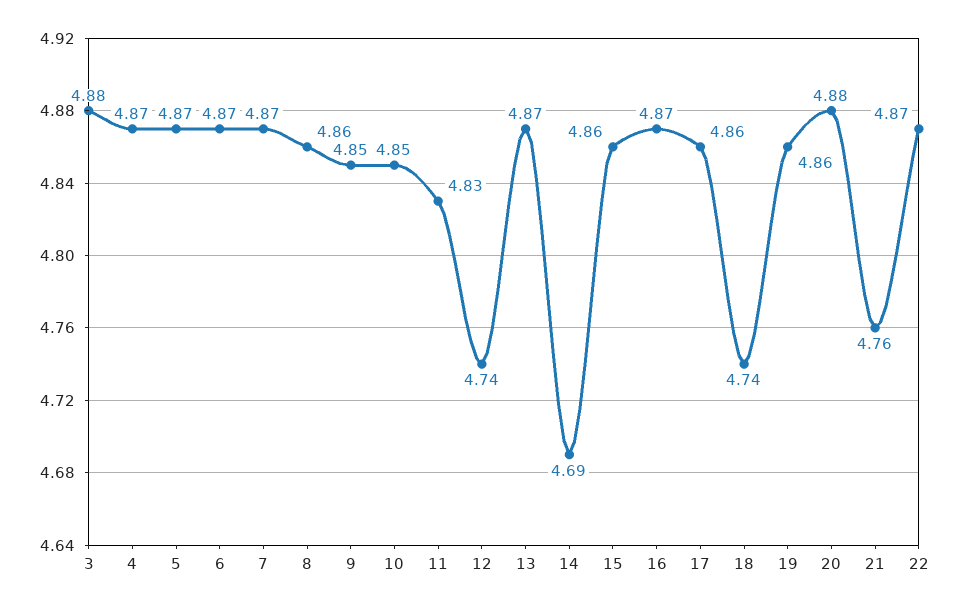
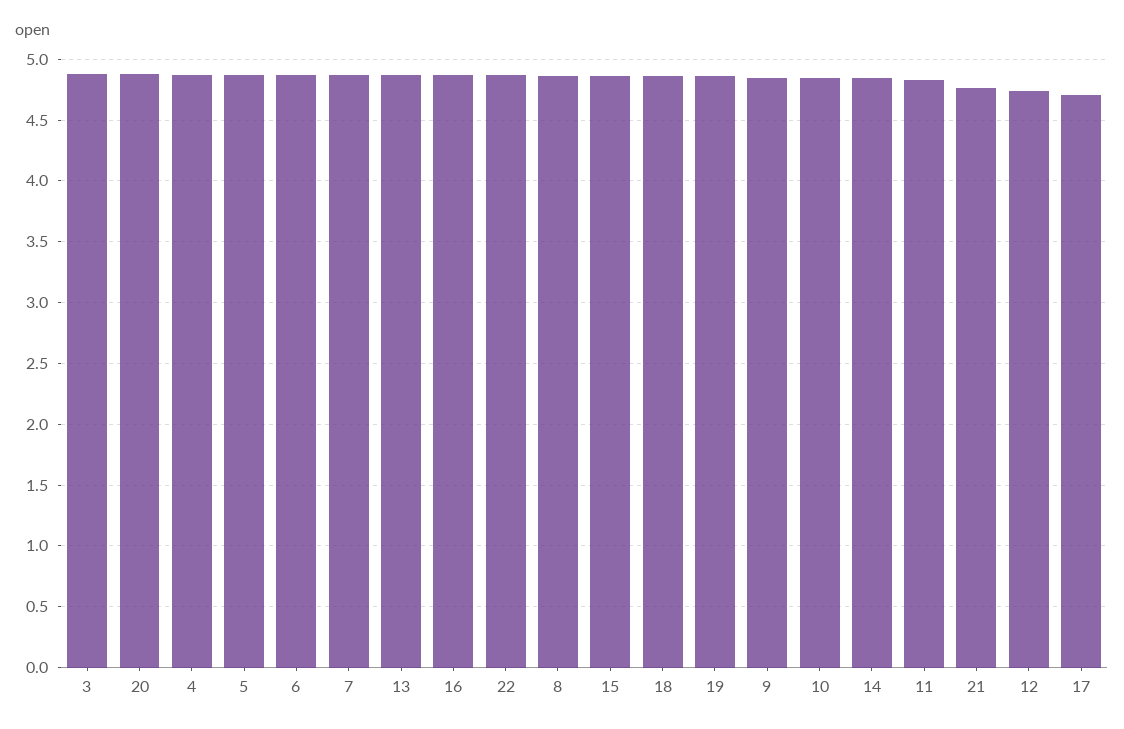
14: 4.69 -> 4.85
17: 4.86 -> 4.7
18: 4.74 -> 4.85

